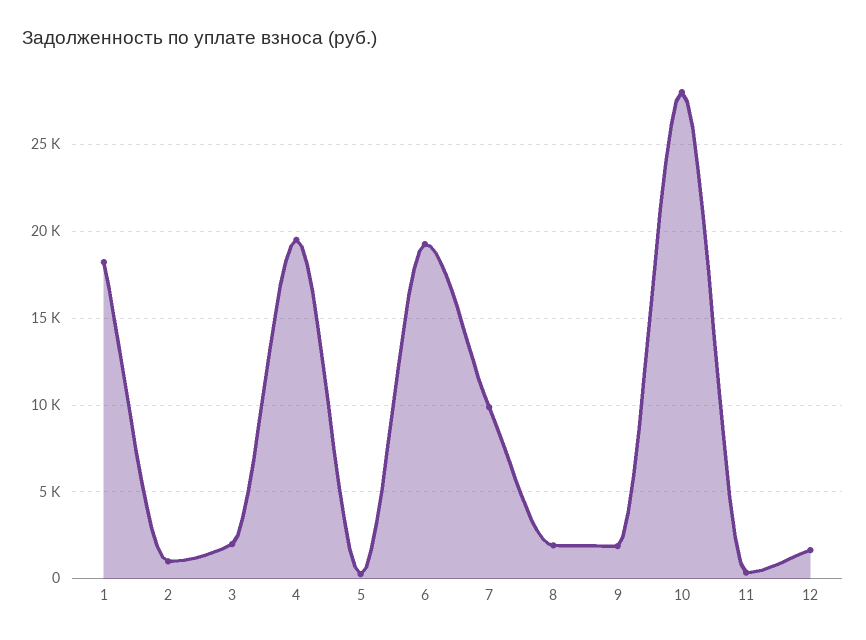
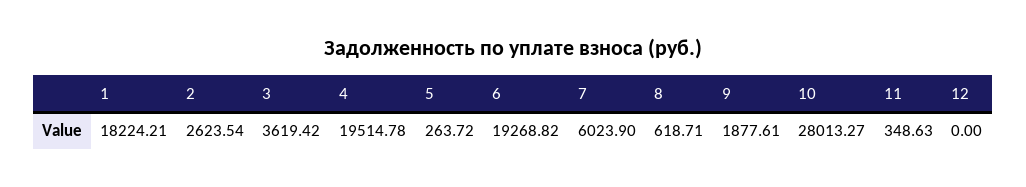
2: 1000 -> 2623.54
3: 2000 -> 3619.42
7: 10000 -> 6023.9
8: 2000 -> 618.71
12: 1500 -> 0

